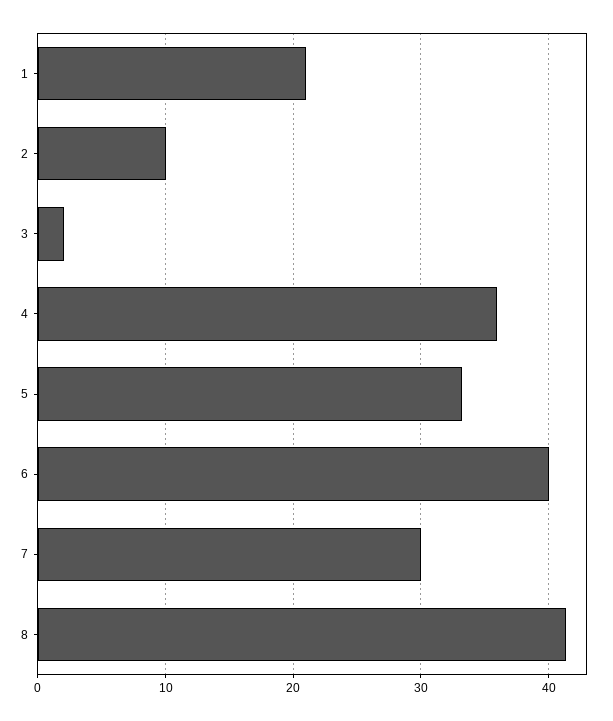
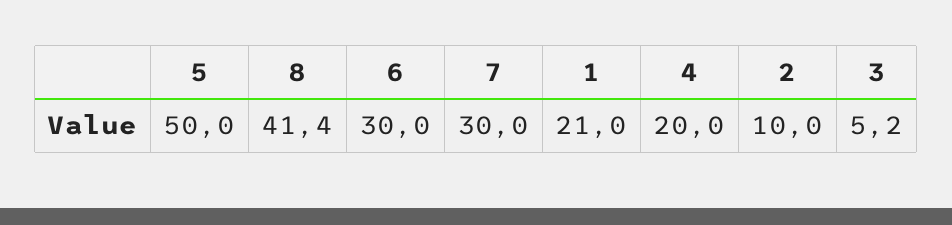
3: 2 -> 5.2
4: 36 -> 20
5: 33 -> 50
6: 40 -> 30

